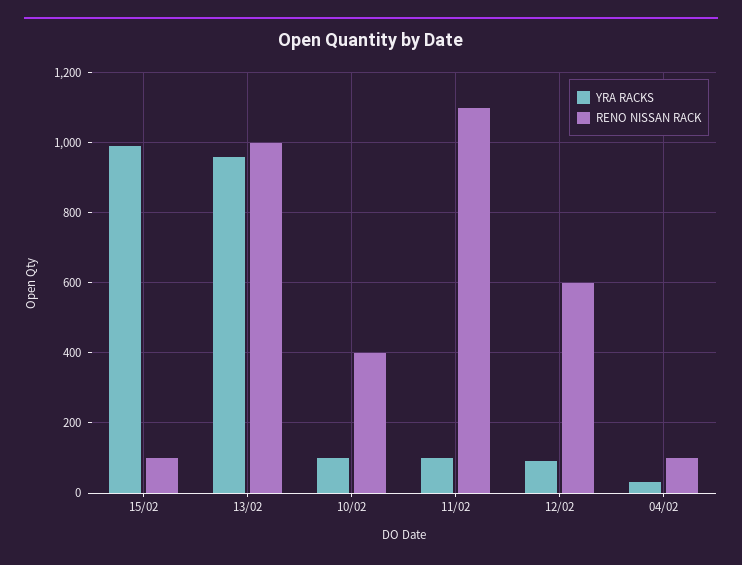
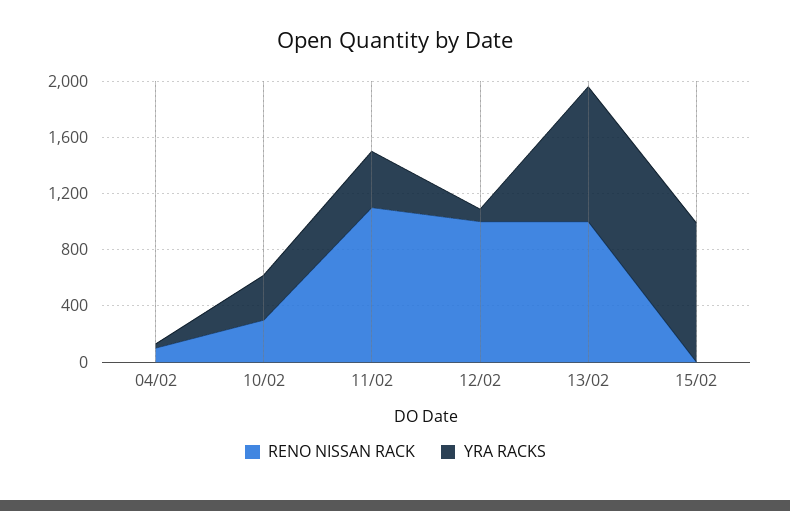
RENO NISSAN RACK, 15/02: 100 -> 0
YRA RACKS, 10/02: 100 -> 300
RENO NISSAN RACK, 10/02: 400 -> 300
YRA RACKS, 11/02: 100 -> 400
RENO NISSAN RACK, 12/02: 600 -> 1000

